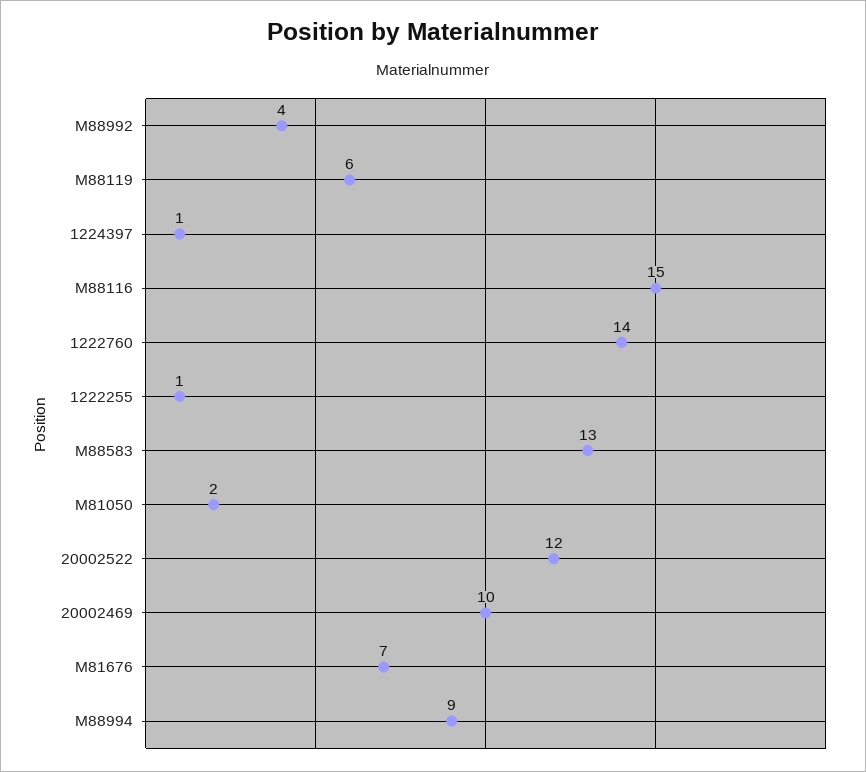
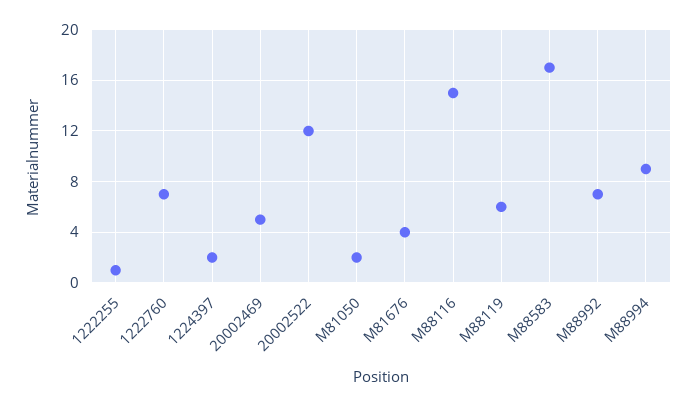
M88992: 4 -> 7
1224397: 1 -> 2
1222760: 14 -> 7
M88583: 13 -> 17
20002469: 10 -> 5
M81676: 7 -> 4

